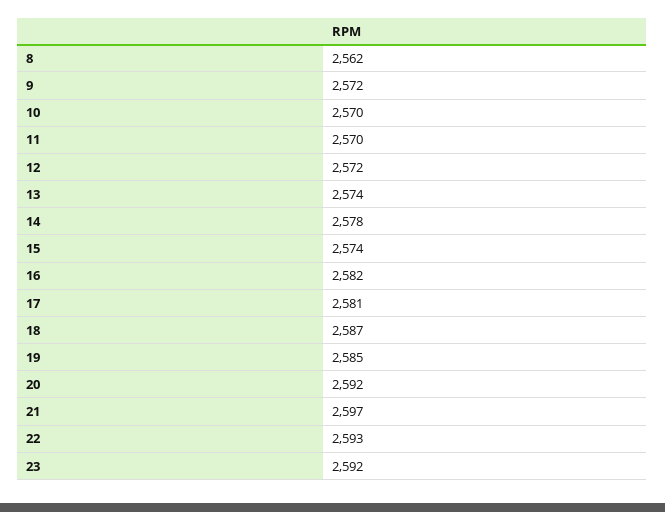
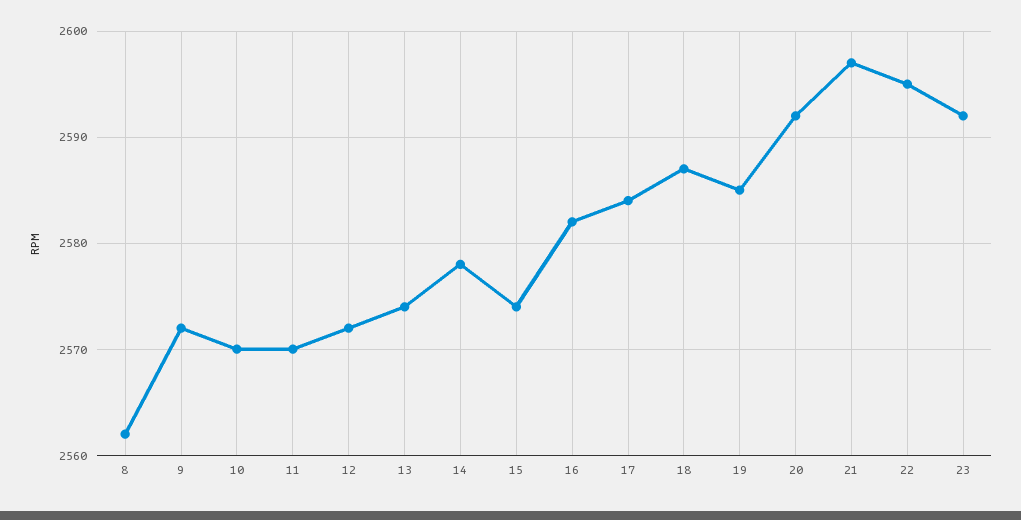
17: 2581 -> 2584
22: 2593 -> 2595

